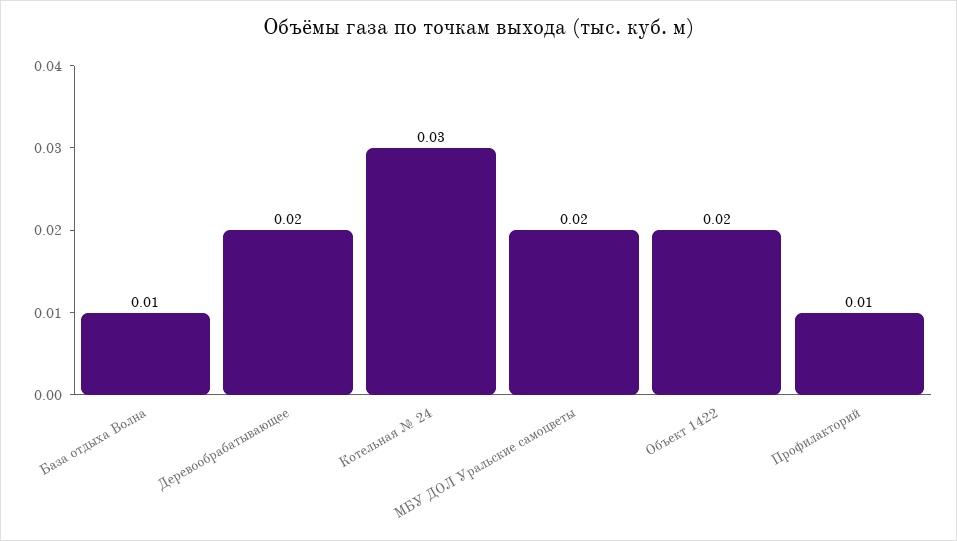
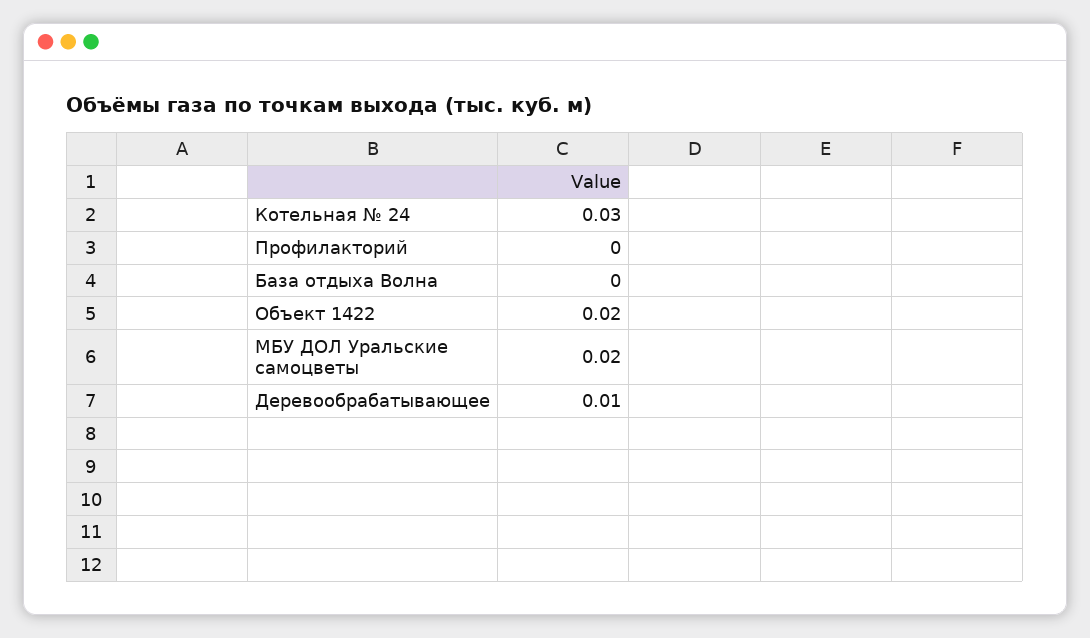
База отдыха Волна: 0.01 -> 0
Деревообрабатывающее: 0.02 -> 0.01
Профилакторий: 0.01 -> 0

